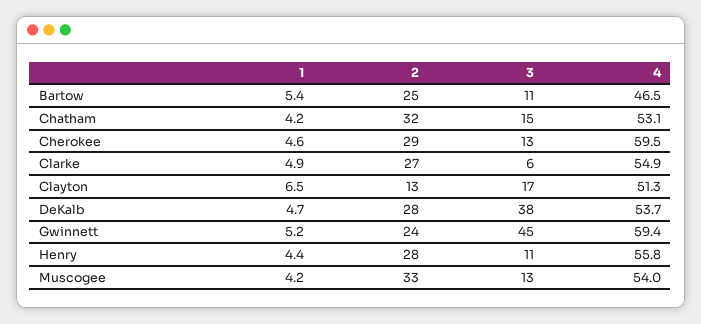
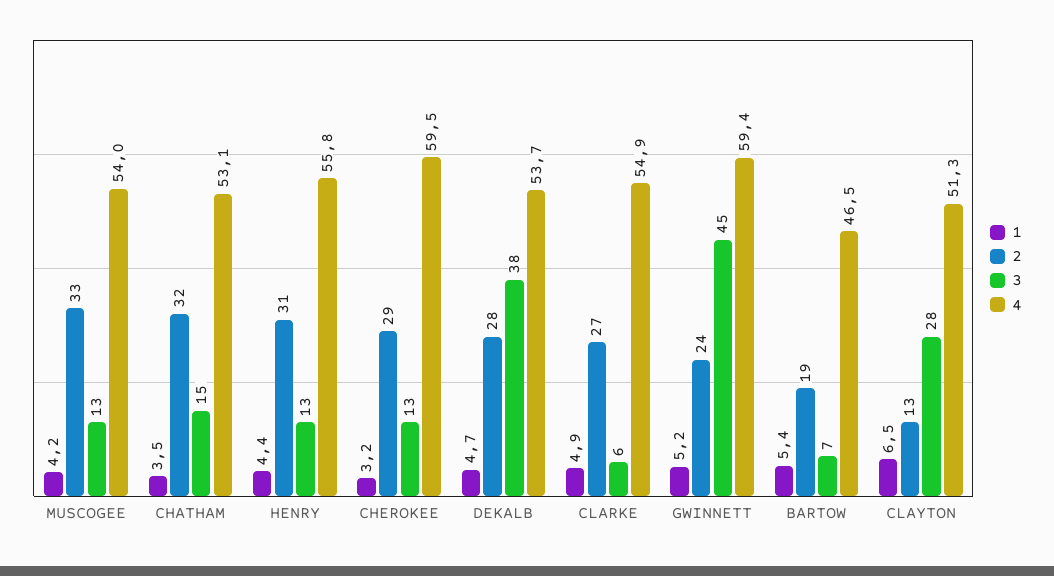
2, Bartow: 25 -> 19
3, Bartow: 11 -> 7
1, Chatham: 4.2 -> 3.5
1, Cherokee: 4.6 -> 3.2
3, Clayton: 17 -> 28
2, Henry: 28 -> 31
3, Henry: 11 -> 13

